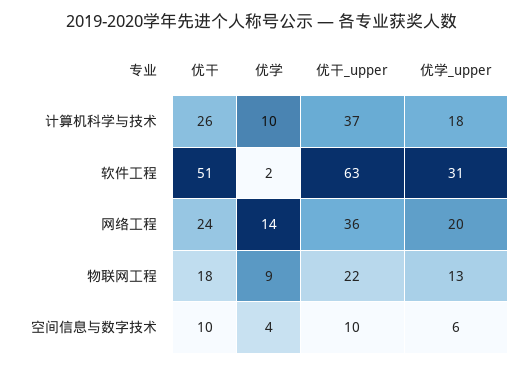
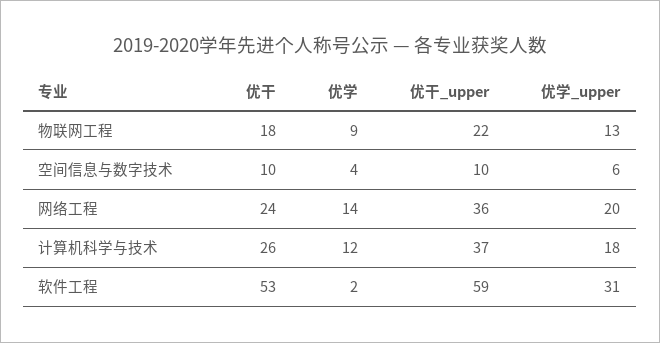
优学, 计算机科学与技术: 10 -> 12
优干, 软件工程: 51 -> 53
优干_upper, 软件工程: 63 -> 59

